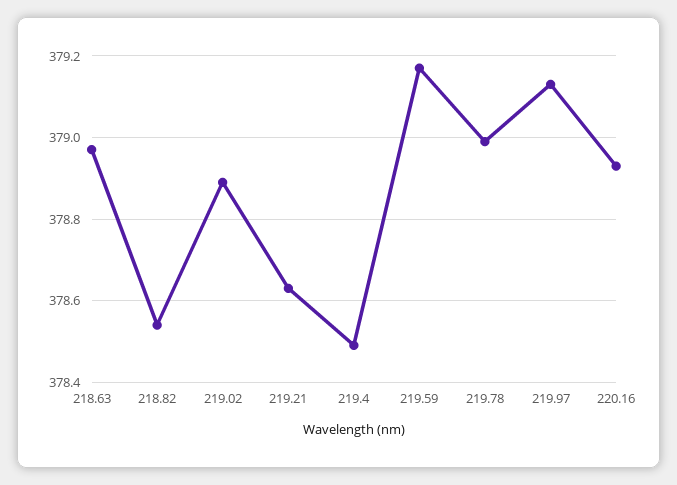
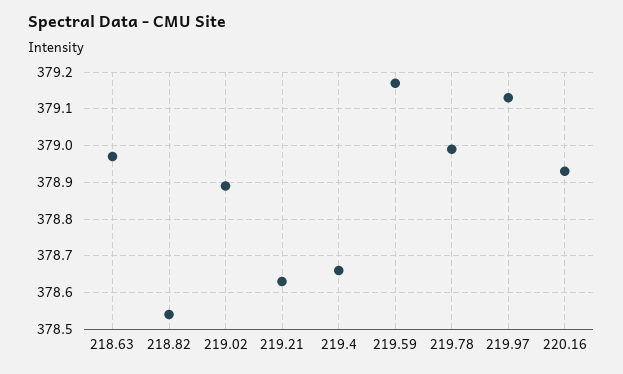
219.4: 378.5 -> 378.65

